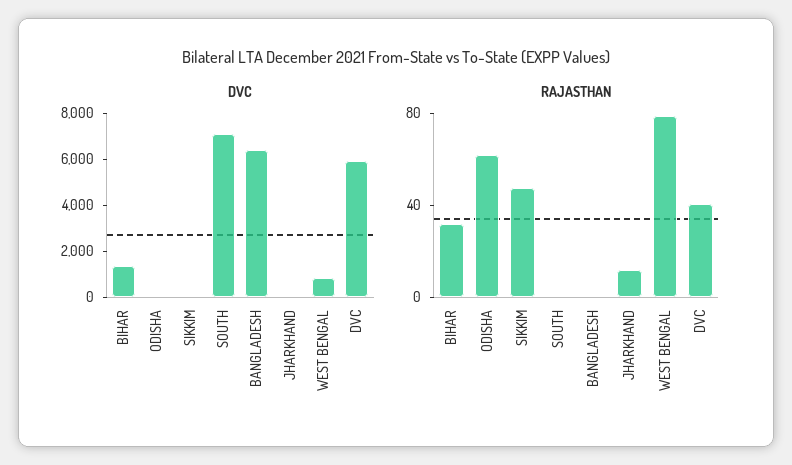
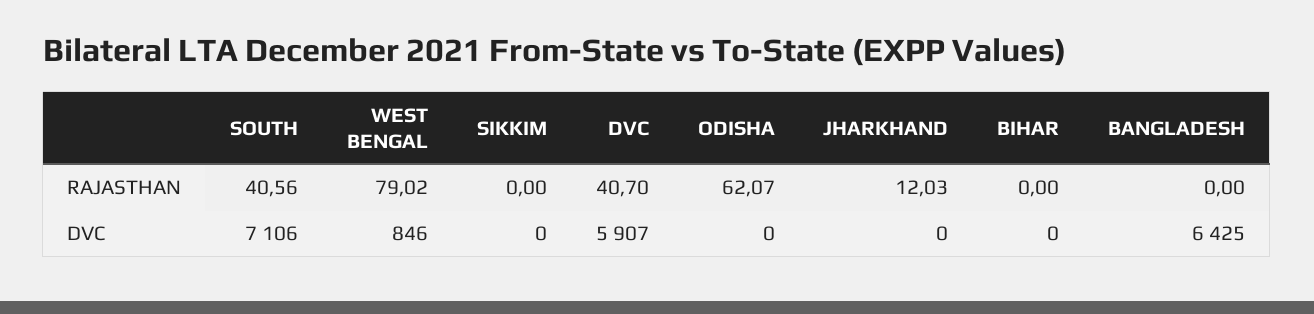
DVC, BIHAR: 1500 -> 0
RAJASTHAN, BIHAR: 30 -> 0
RAJASTHAN, SIKKIM: 50 -> 0
RAJASTHAN, SOUTH: 0 -> 40.56

